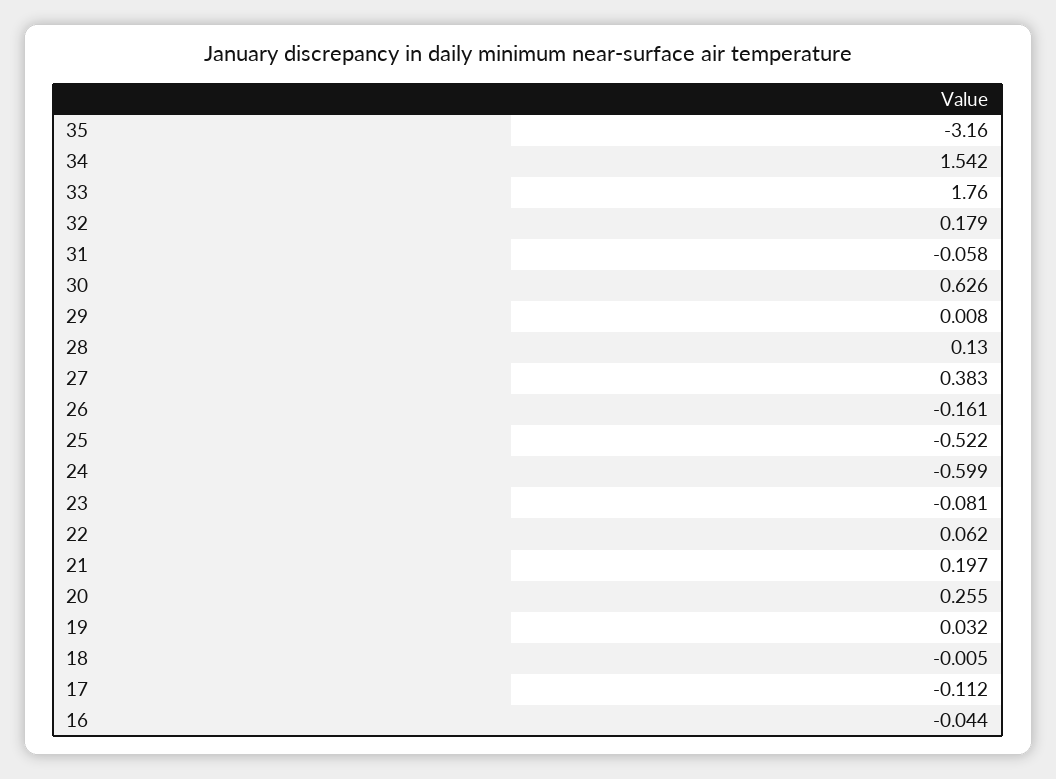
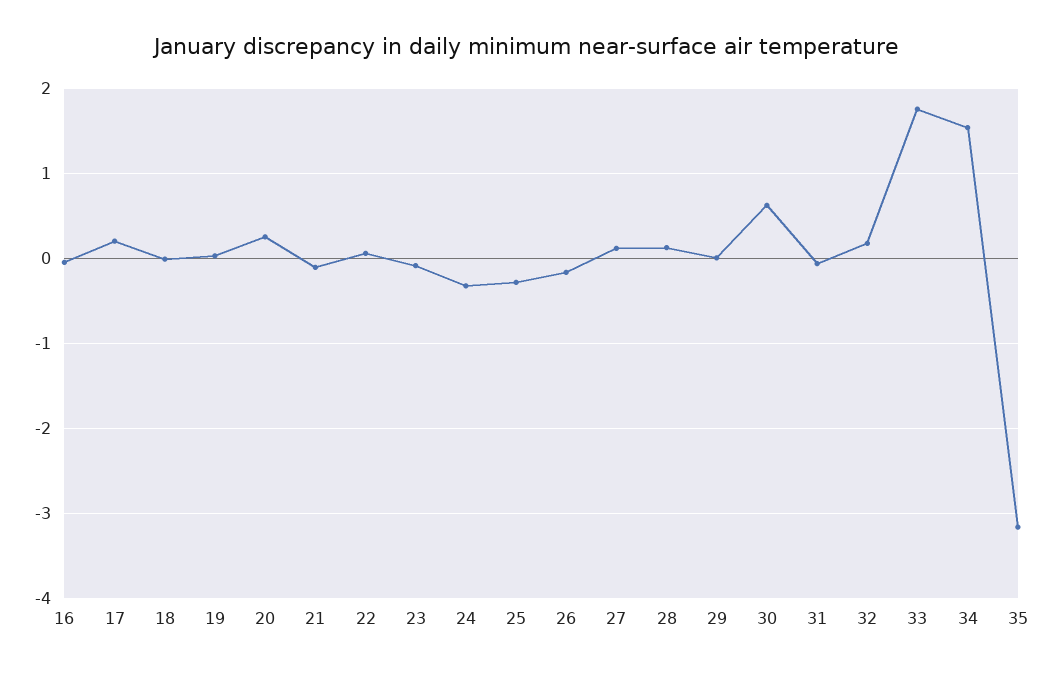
27: 0.383 -> 0.1
25: -0.522 -> -0.3
24: -0.599 -> -0.3
21: 0.197 -> -0.1
17: -0.112 -> 0.2

